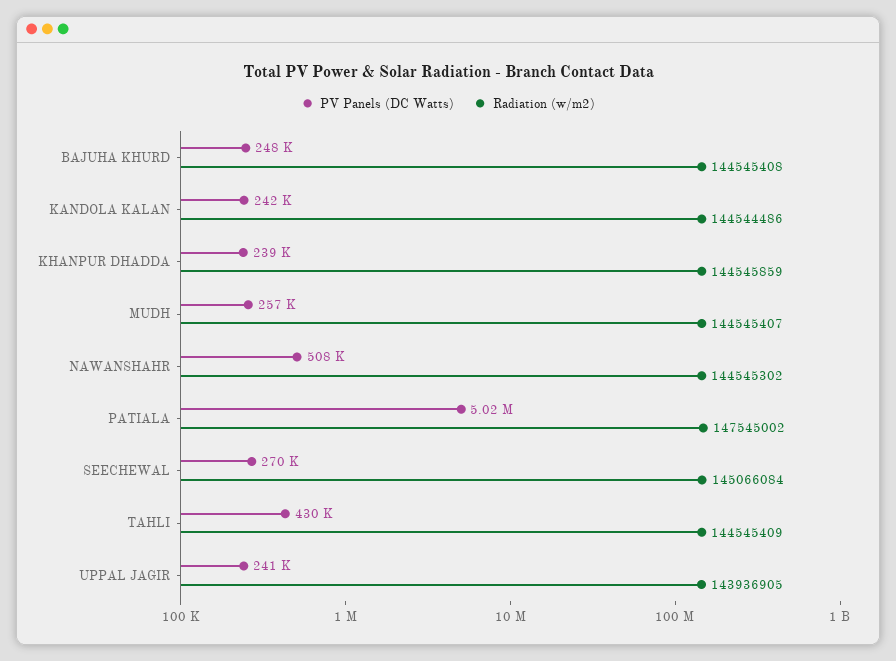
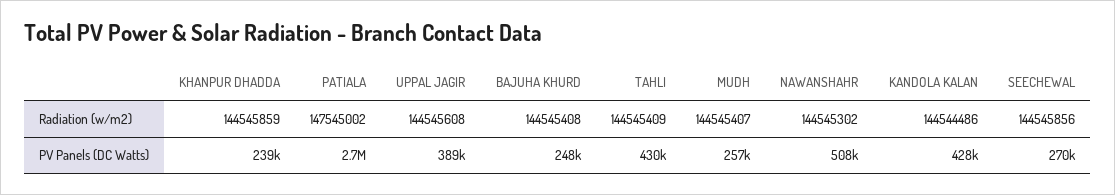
PV Panels (DC Watts), KANDOLA KALAN: 242000 -> 428000
PV Panels (DC Watts), PATIALA: 5020000 -> 2700000
Radiation (w/m2), SEECHEWAL: 145066084 -> 144545856
PV Panels (DC Watts), UPPAL JAGIR: 241000 -> 389000
Radiation (w/m2), UPPAL JAGIR: 143936905 -> 144545608

